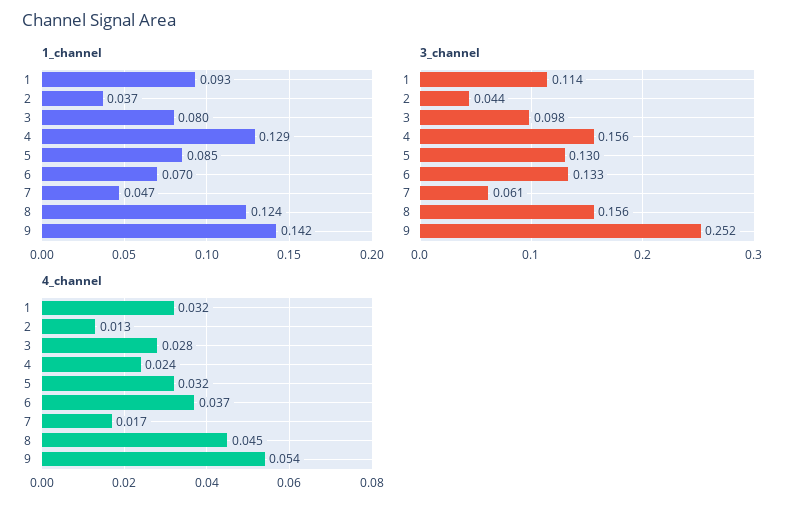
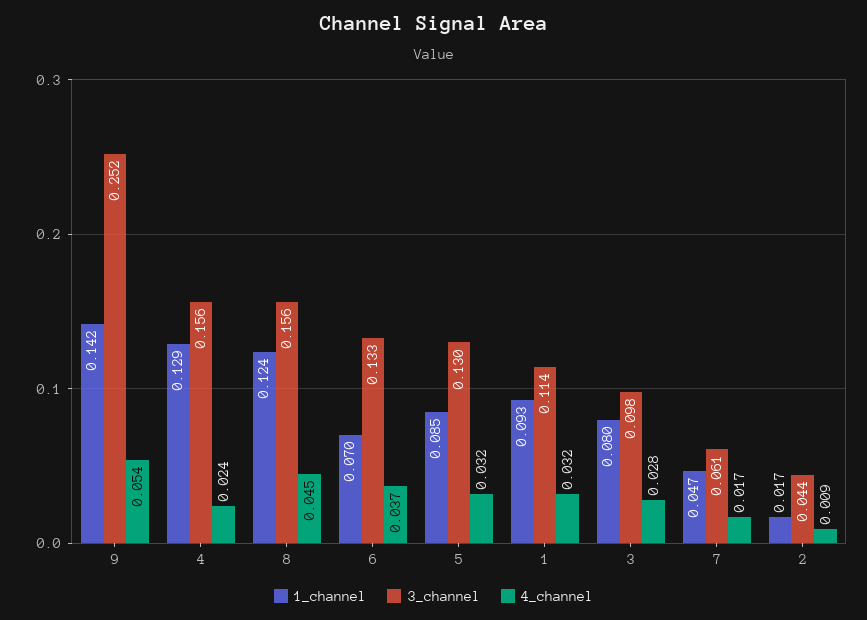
1_channel, 2: 0.037 -> 0.017
4_channel, 2: 0.013 -> 0.009

